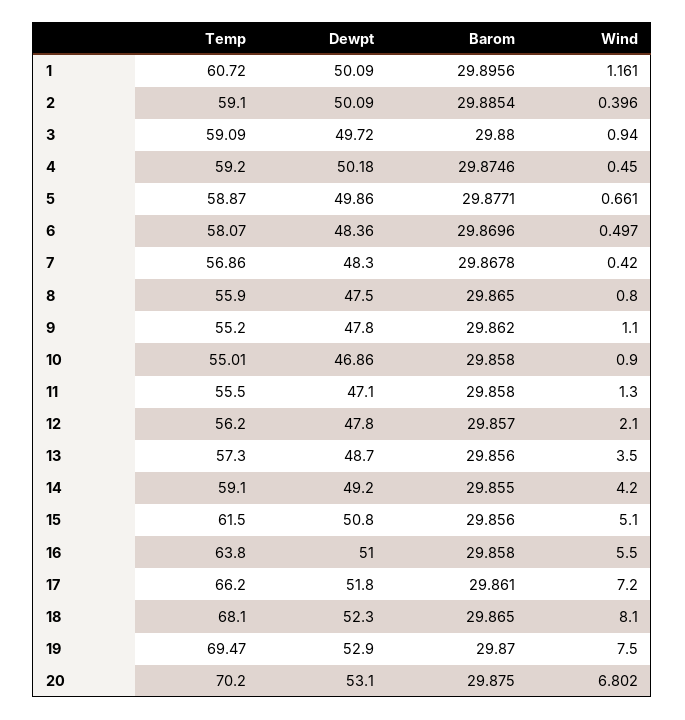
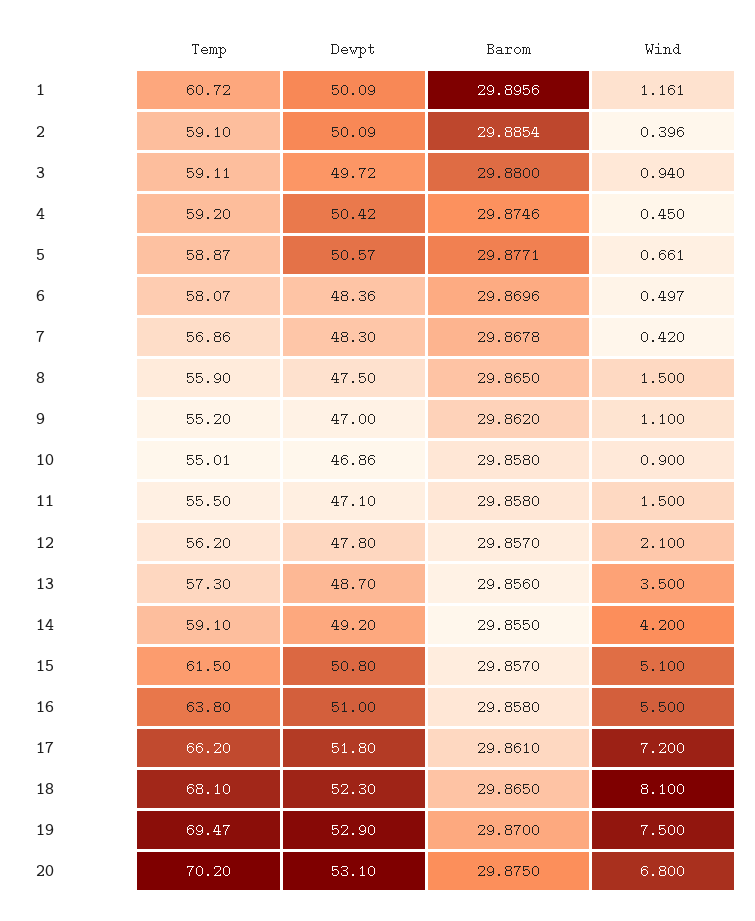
Temp, 3: 59.09 -> 59.11
Dewpt, 4: 50.18 -> 50.42
Dewpt, 5: 49.86 -> 50.57
Wind, 8: 0.8 -> 1.5
Dewpt, 9: 47.8 -> 47
Wind, 11: 1.3 -> 1.5
Barom, 15: 29.856 -> 29.857
Wind, 20: 6.802 -> 6.8

